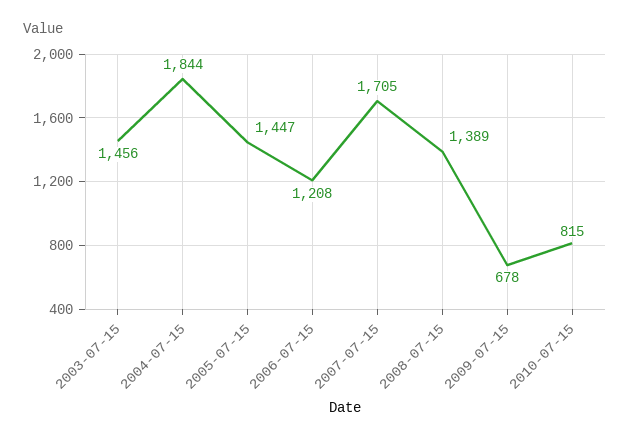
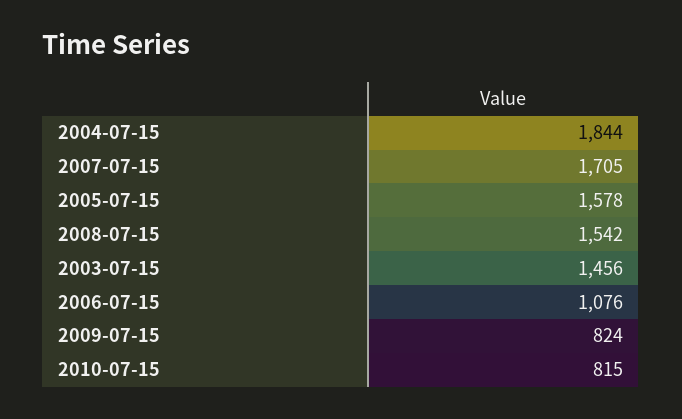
2005-07-15: 1447 -> 1578
2006-07-15: 1208 -> 1076
2008-07-15: 1389 -> 1542
2009-07-15: 678 -> 824

